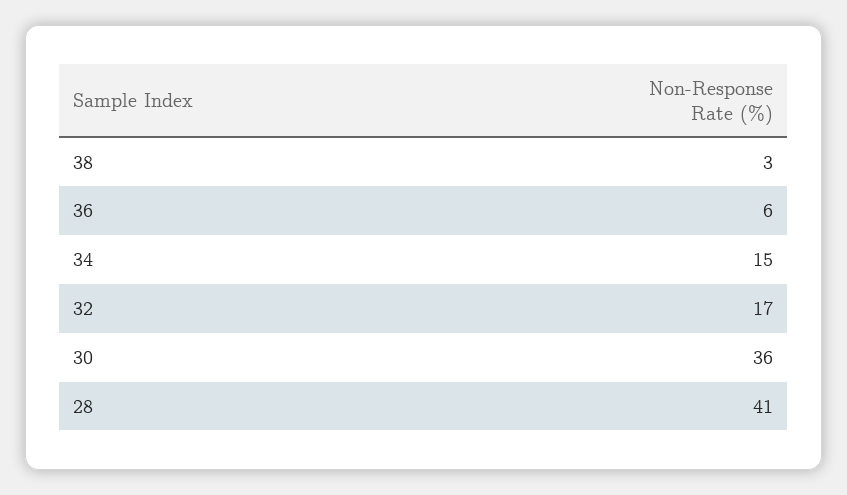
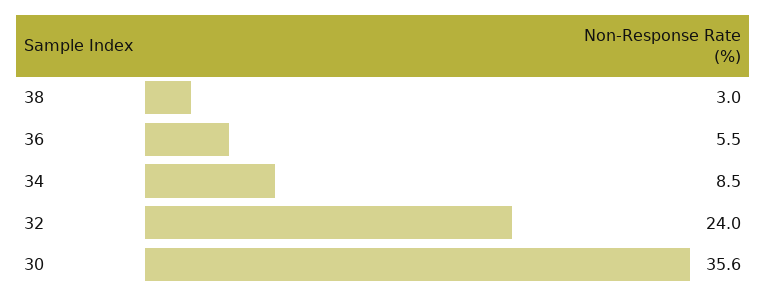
34: 15 -> 8.5
32: 17 -> 24
28: 41 -> none

